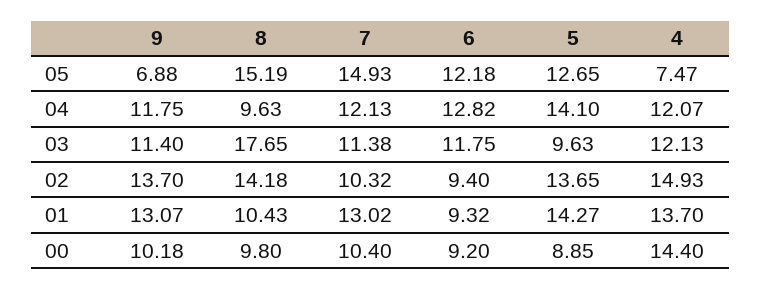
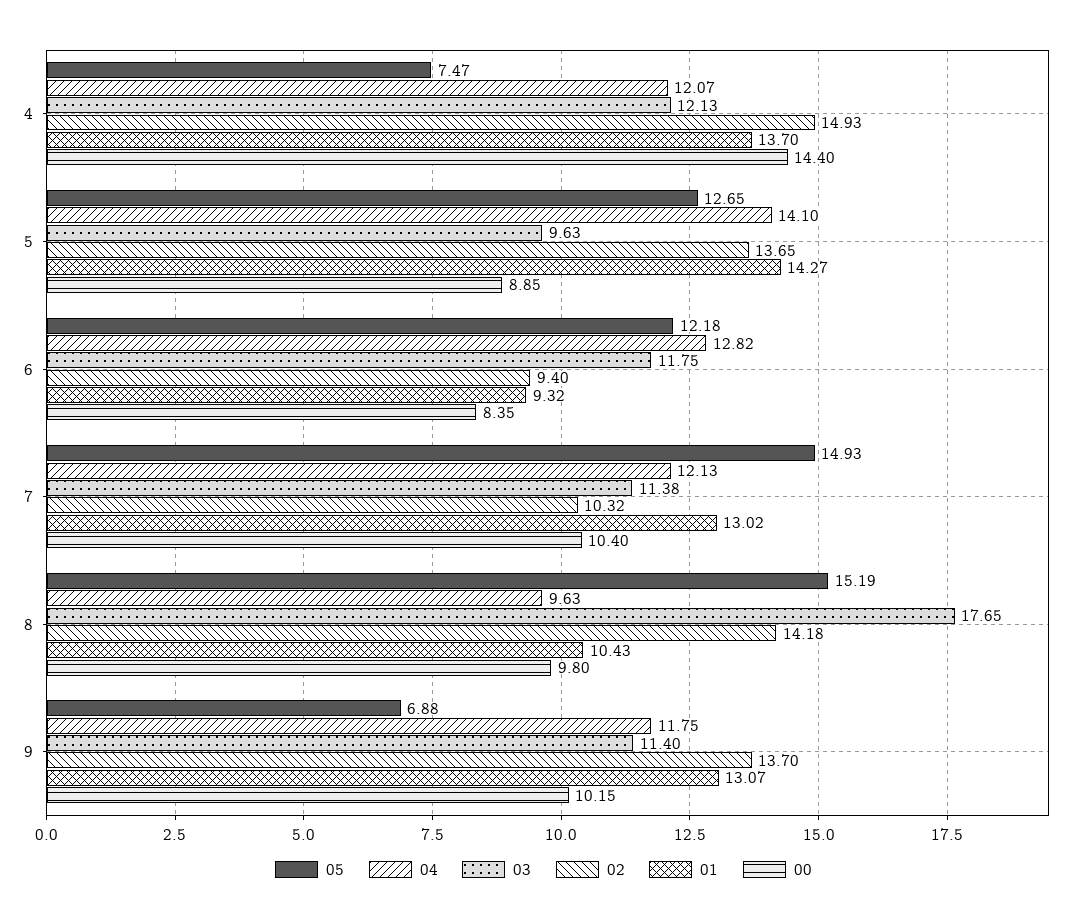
00, 9: 10.18 -> 10.15
00, 6: 9.2 -> 8.35

